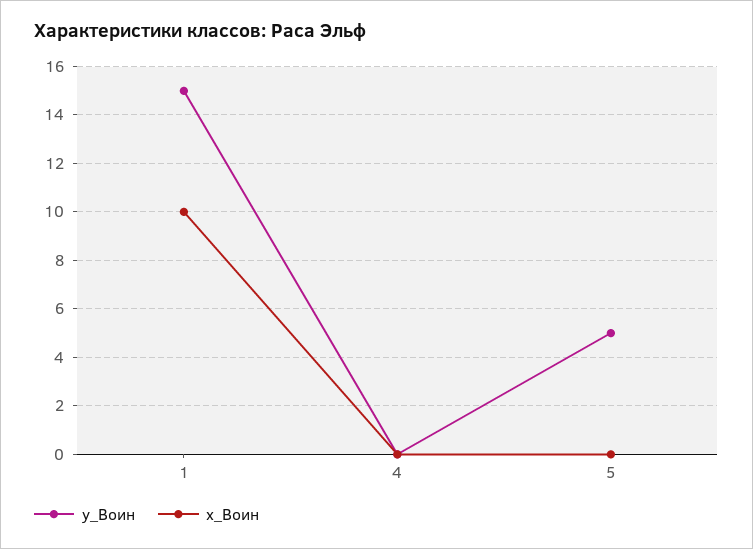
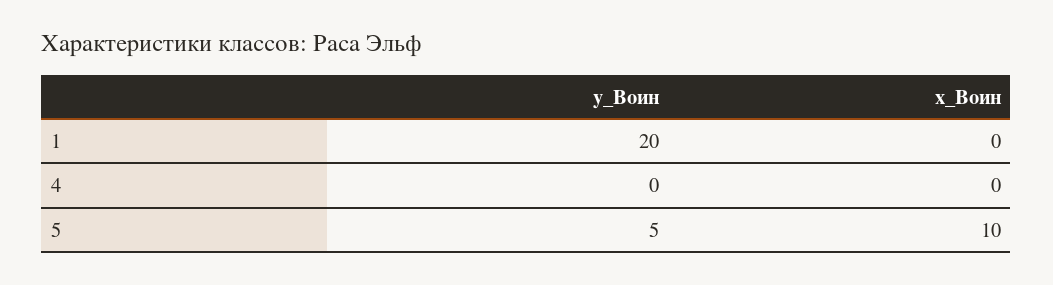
y_Воин, 1: 15 -> 20
x_Воин, 1: 10 -> 0
x_Воин, 5: 0 -> 10

